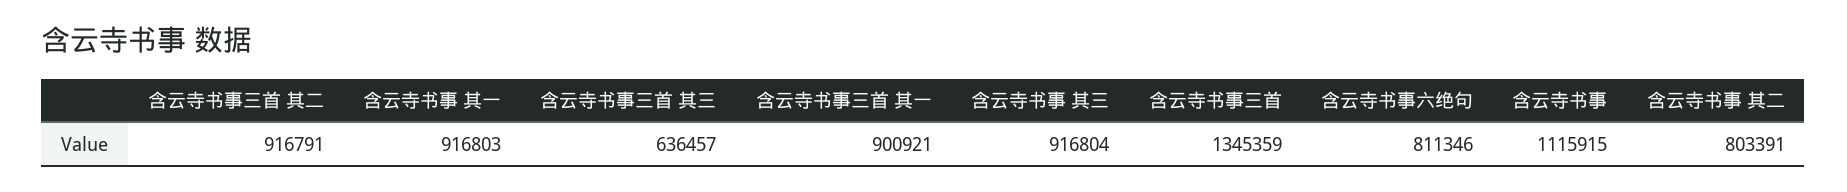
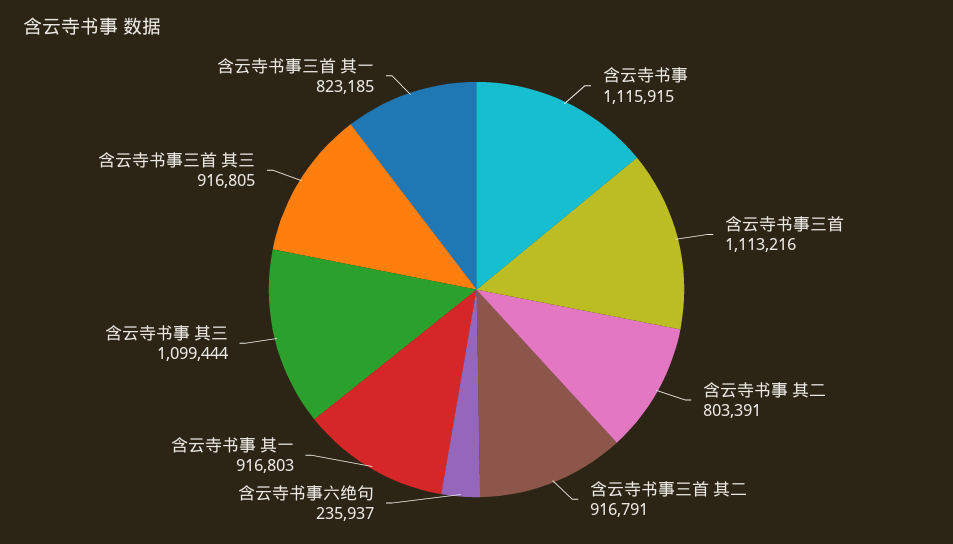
含云寺书事三首 其三: 636457 -> 916805
含云寺书事三首 其一: 900921 -> 823185
含云寺书事 其三: 916804 -> 1099444
含云寺书事三首: 1345359 -> 1113216
含云寺书事六绝句: 811346 -> 235937

